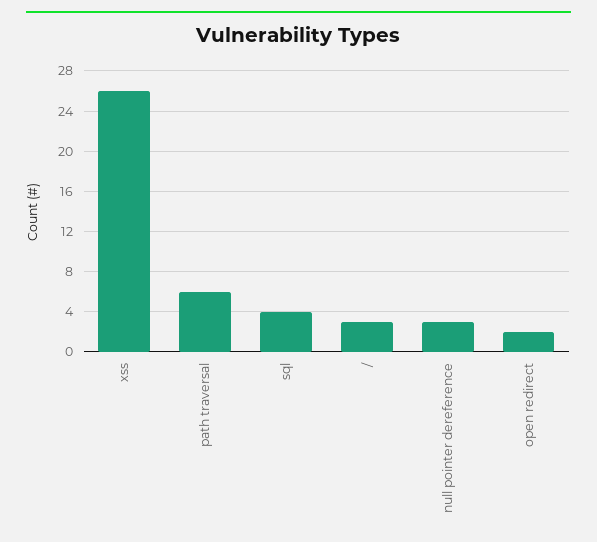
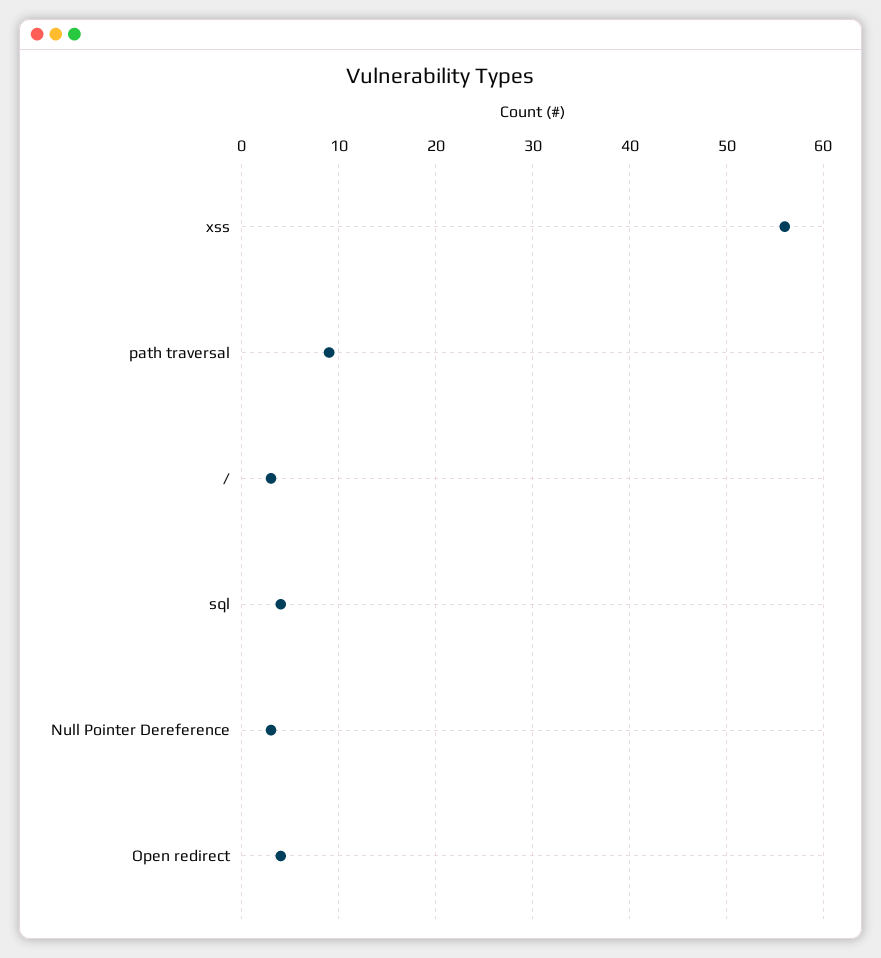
xss: 26 -> 56
path traversal: 6 -> 9
open redirect: 2 -> 4

